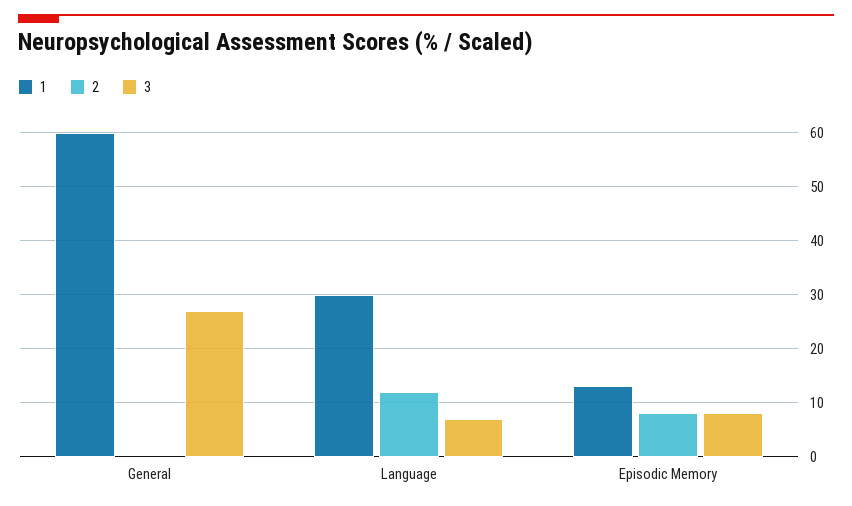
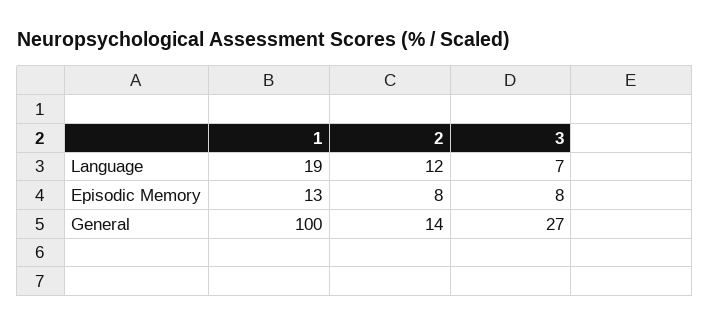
1, General: 60 -> 100
2, General: 0 -> 14
1, Language: 30 -> 19

